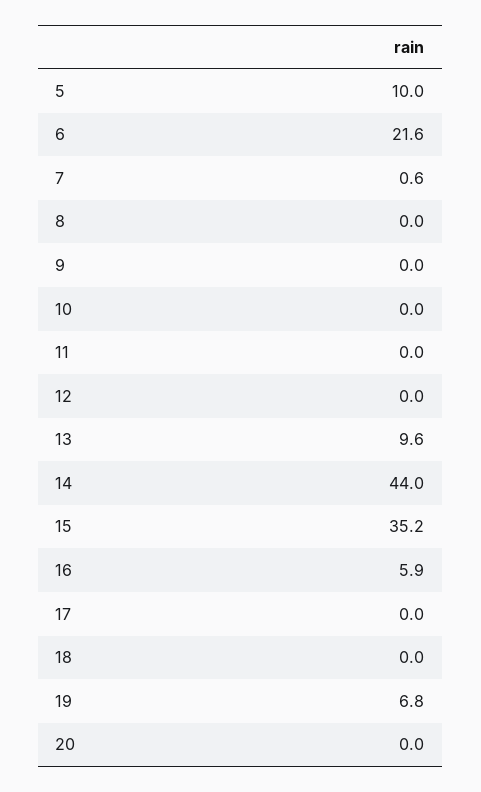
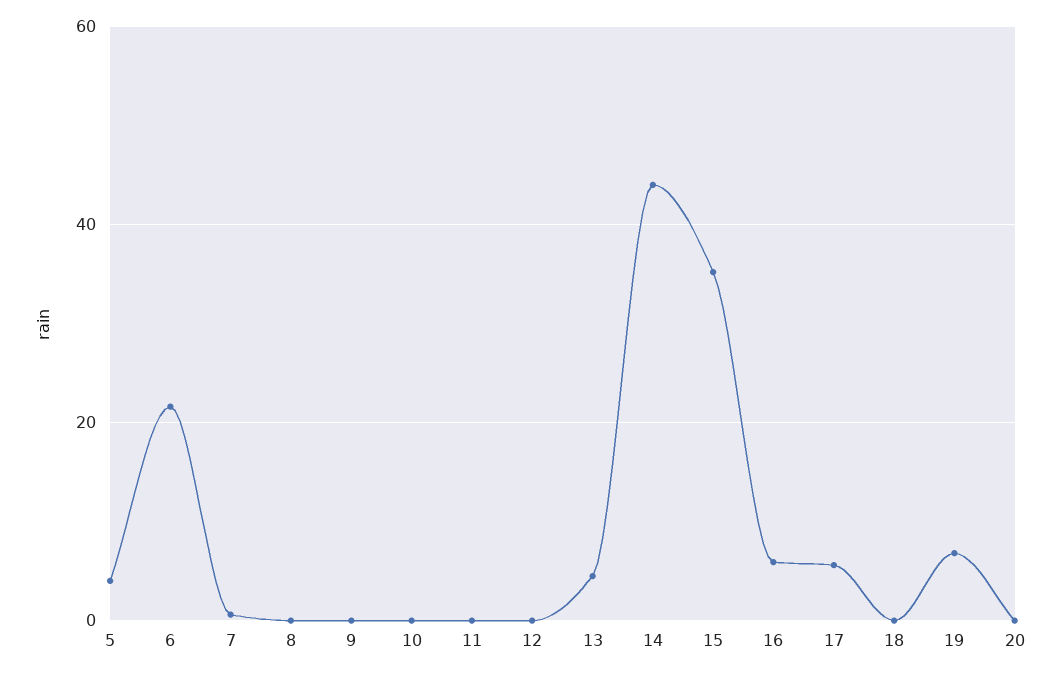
5: 10 -> 4
13: 9.6 -> 4
17: 0 -> 6

